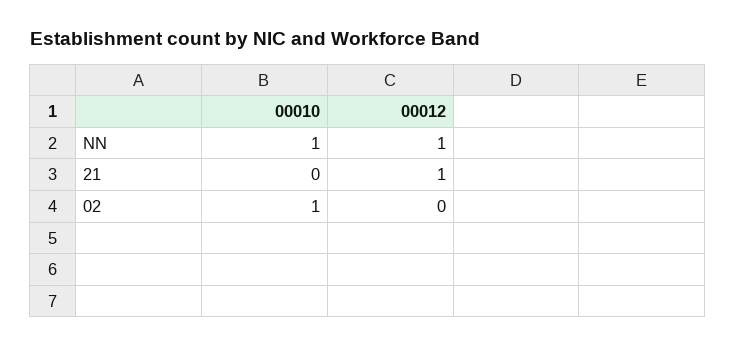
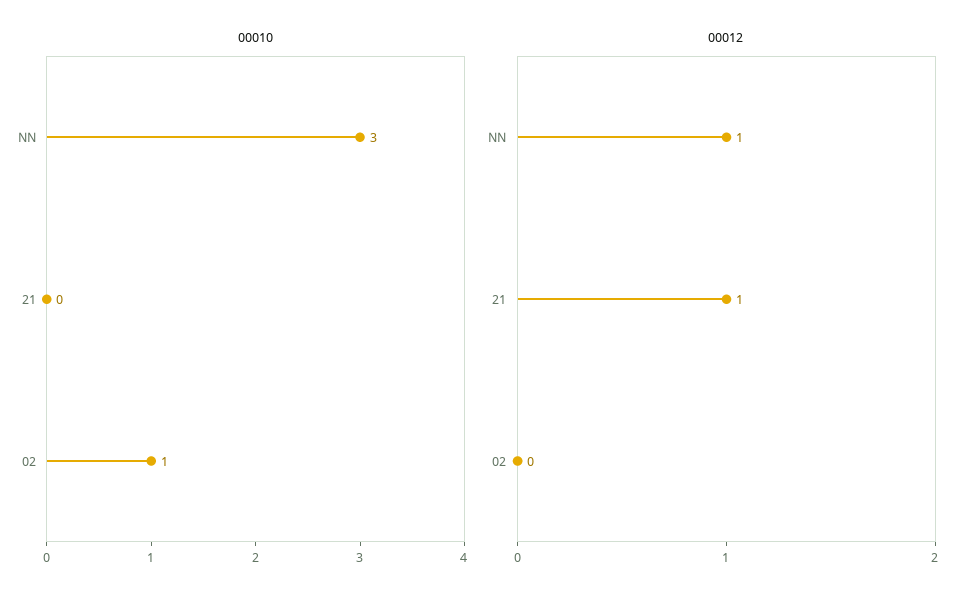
00010, NN: 1 -> 3

